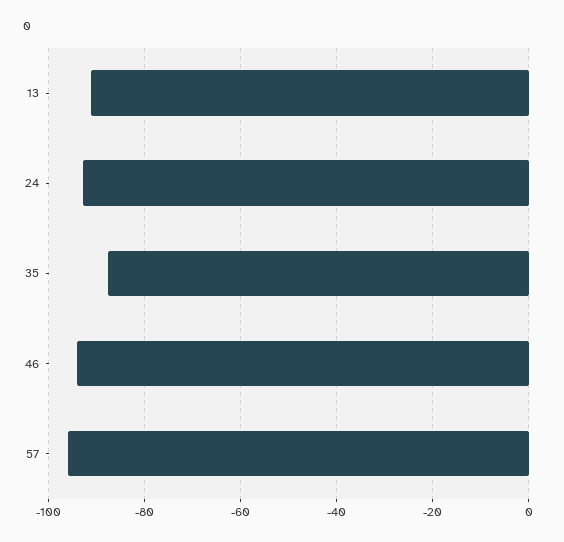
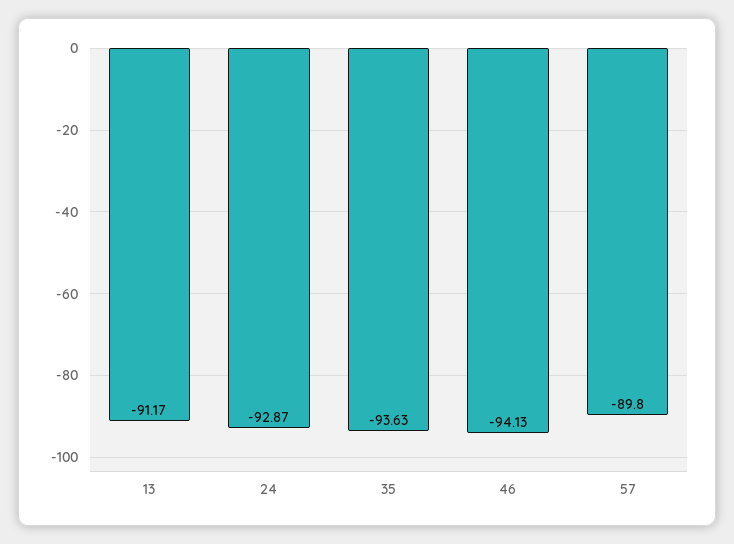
35: -88 -> -93.63
57: -96 -> -89.8

